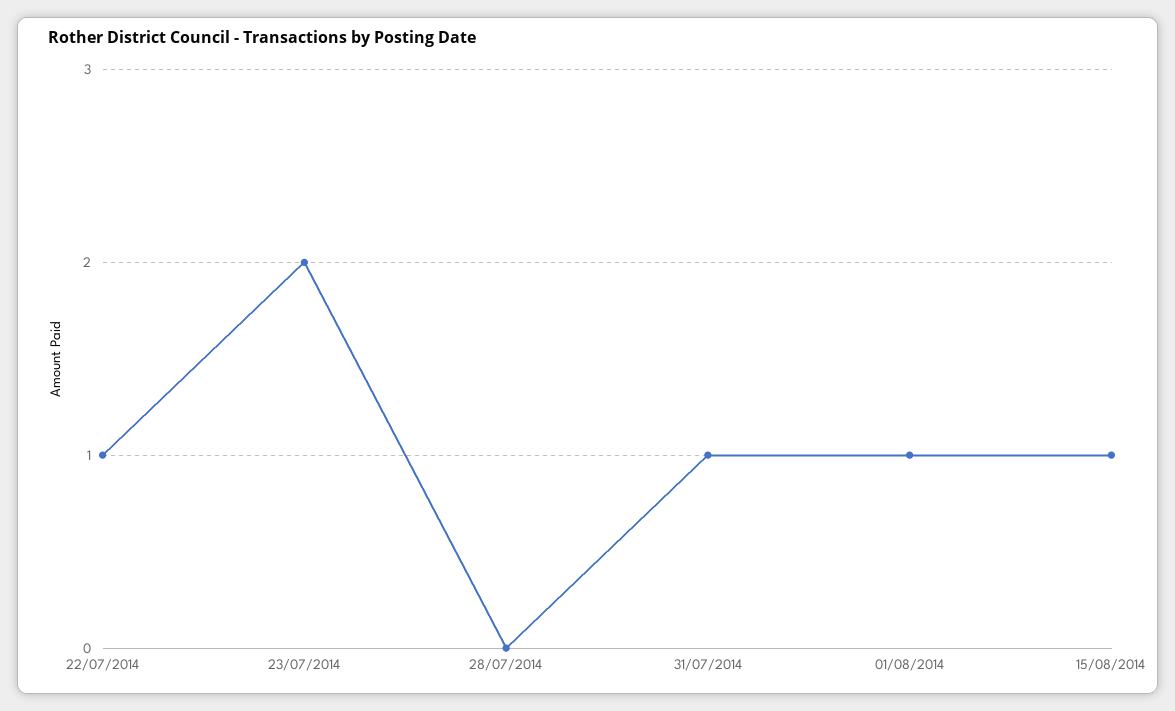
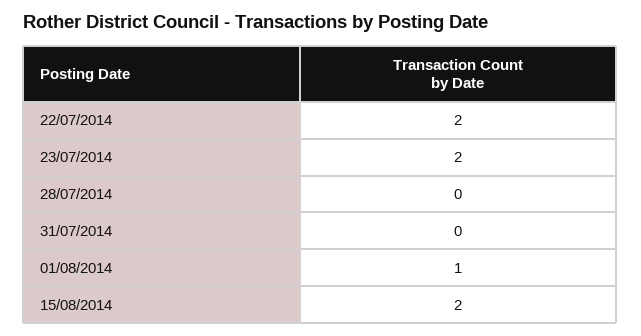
22/07/2014: 1 -> 2
31/07/2014: 1 -> 0
15/08/2014: 1 -> 2

